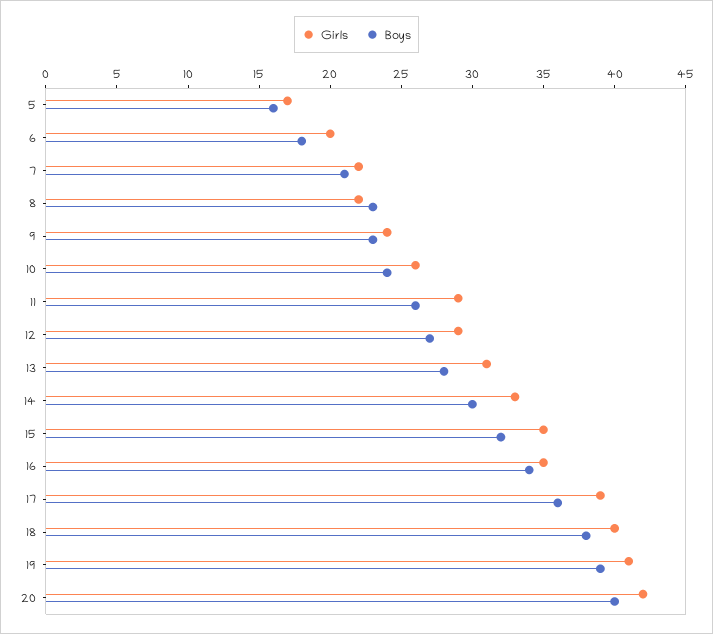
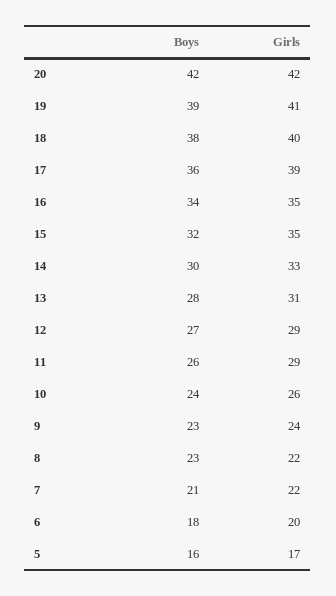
Boys, 20: 40 -> 42

